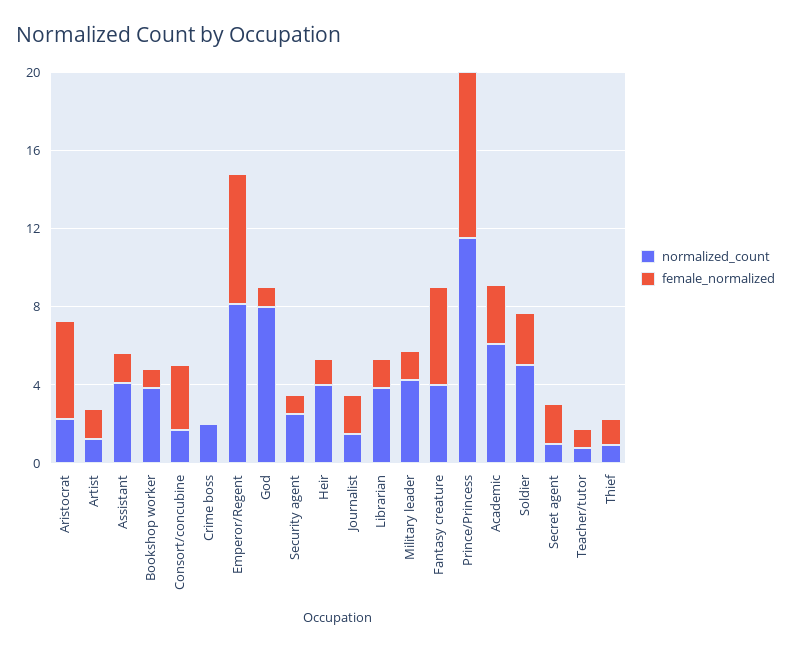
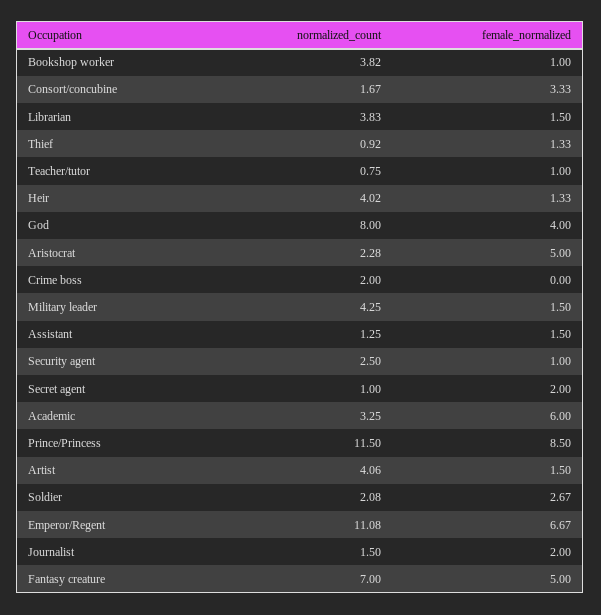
normalized_count, Artist: 1 -> 4.06
normalized_count, Assistant: 4 -> 1.25
normalized_count, Emperor/Regent: 8 -> 11.08
female_normalized, God: 1 -> 4
normalized_count, Fantasy creature: 4 -> 7
normalized_count, Academic: 6 -> 3.25
female_normalized, Academic: 3 -> 6
normalized_count, Soldier: 5 -> 2.08

